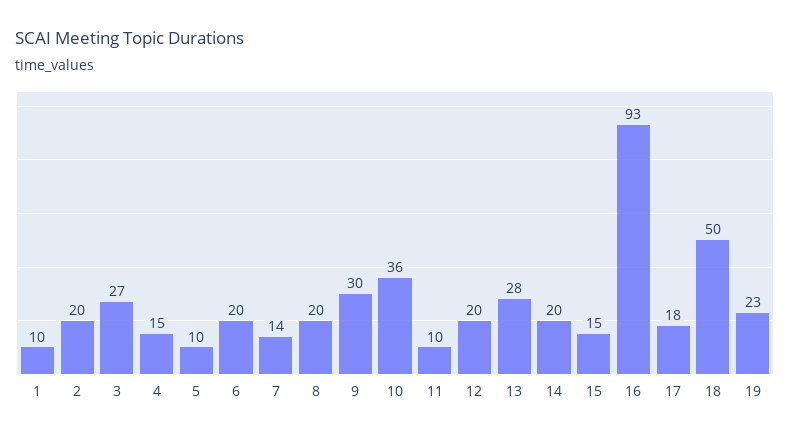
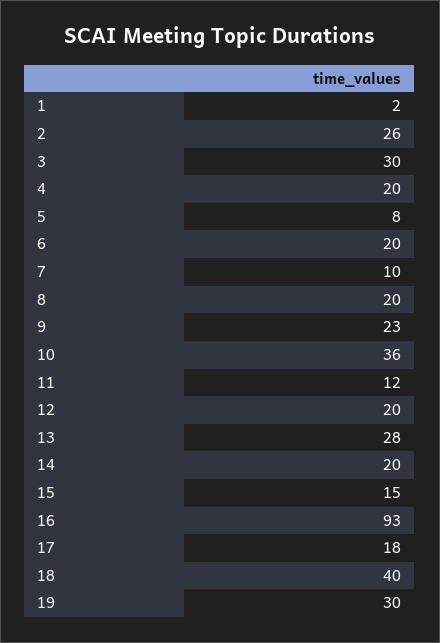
1: 10 -> 2
2: 20 -> 26
3: 27 -> 30
4: 15 -> 20
5: 10 -> 8
7: 14 -> 10
9: 30 -> 23
11: 10 -> 12
18: 50 -> 40
19: 23 -> 30

